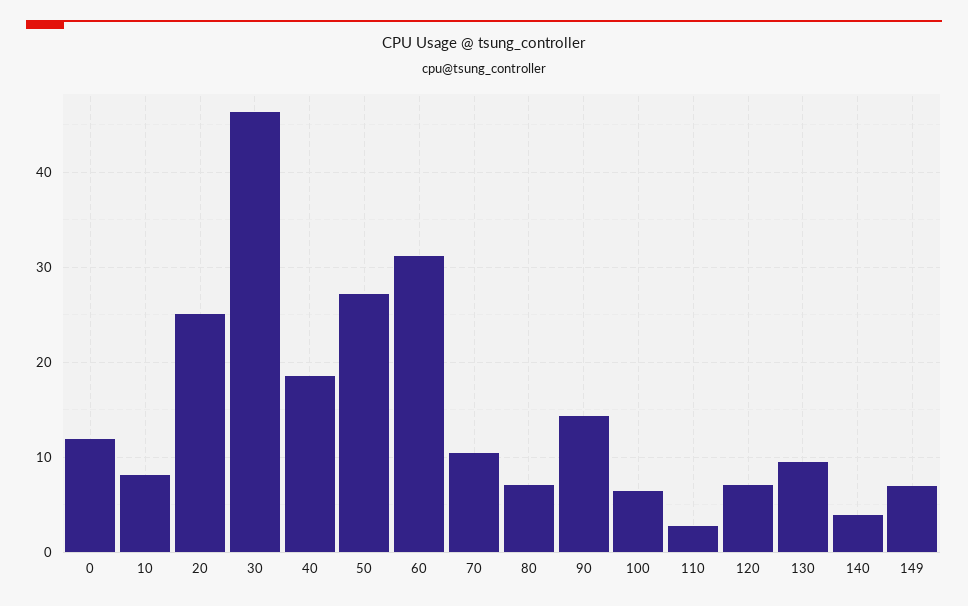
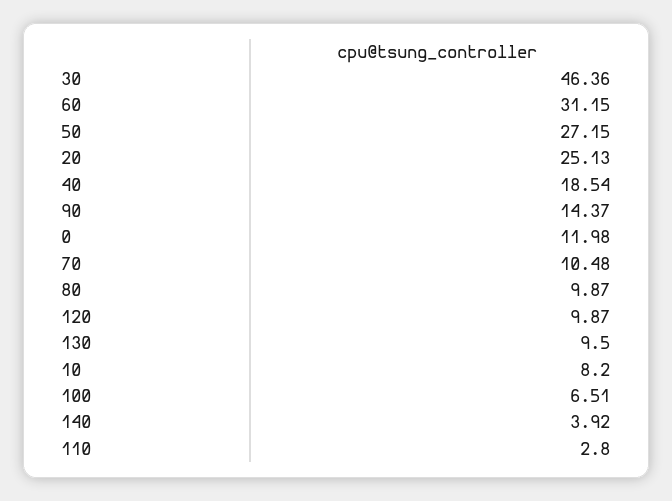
80: 7 -> 9.87
120: 7 -> 9.87
149: 7 -> none

